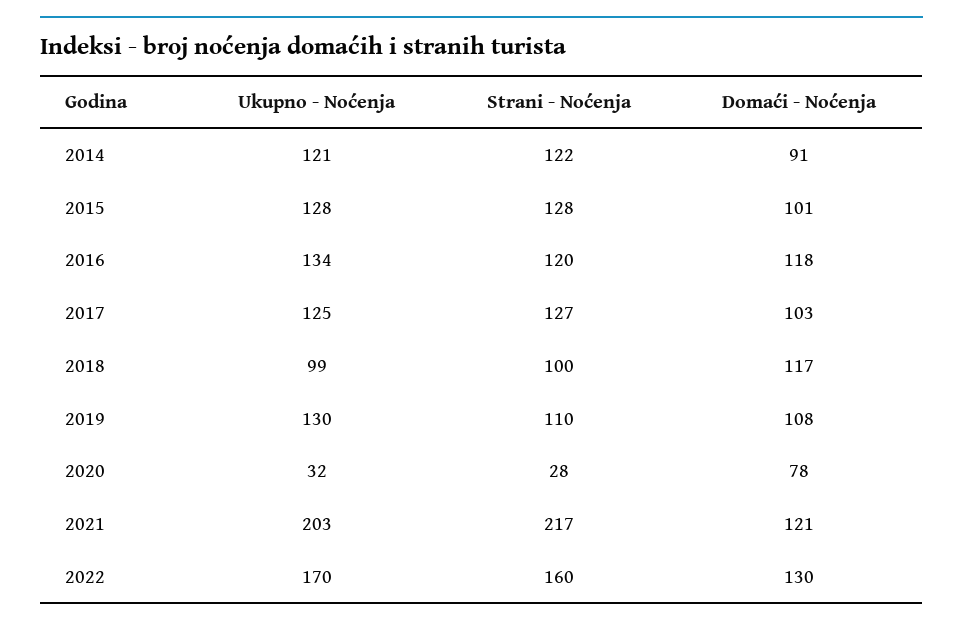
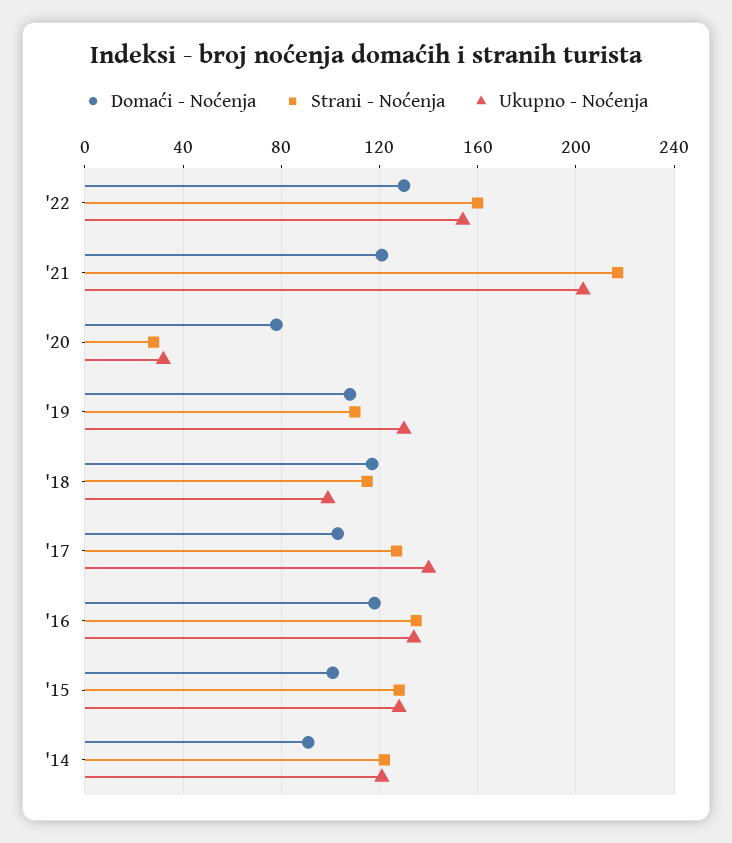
Strani - Noćenja, 2016: 120 -> 135
Ukupno - Noćenja, 2017: 125 -> 140
Strani - Noćenja, 2018: 100 -> 115
Ukupno - Noćenja, 2022: 170 -> 155

